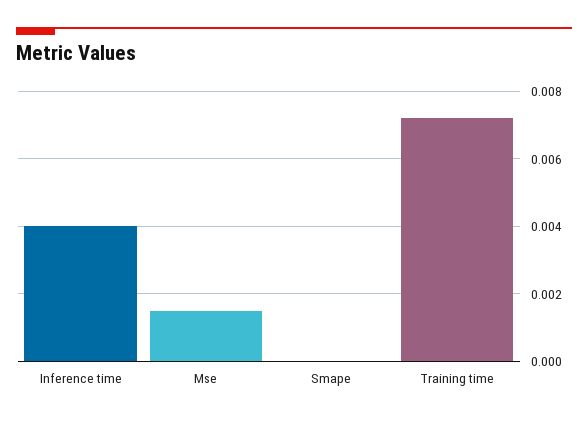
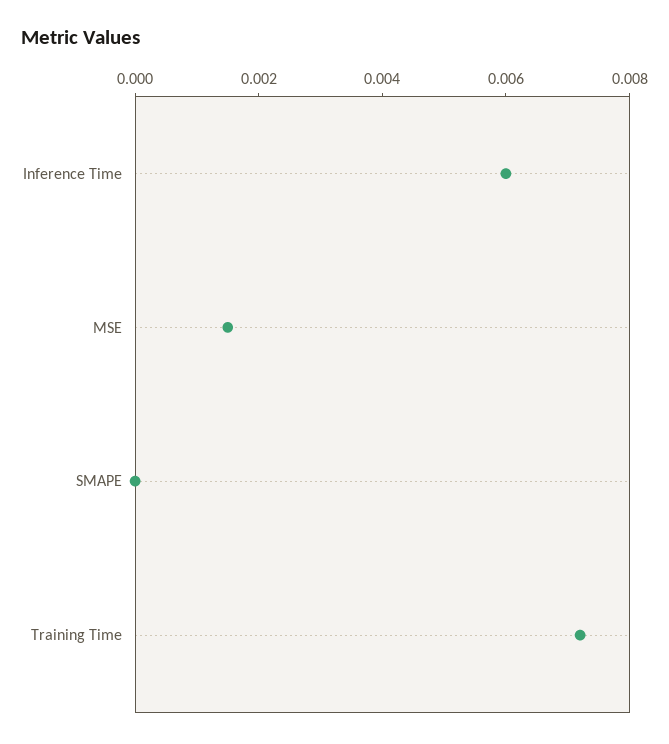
Inference time: 0.004 -> 0.006

